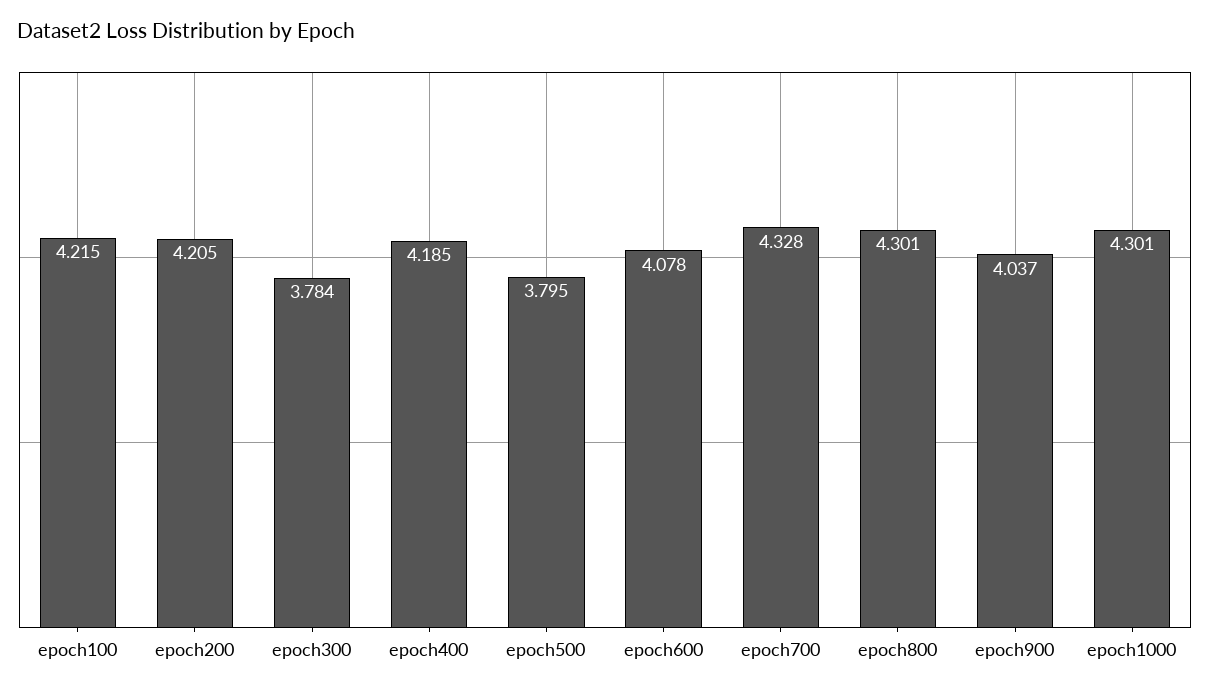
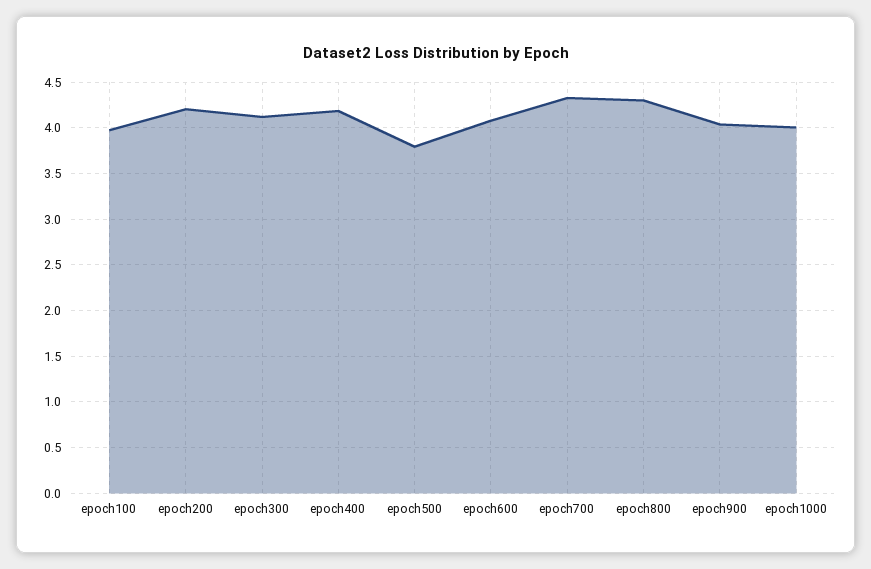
epoch100: 4.215 -> 4
epoch300: 3.784 -> 4.1
epoch1000: 4.301 -> 4

